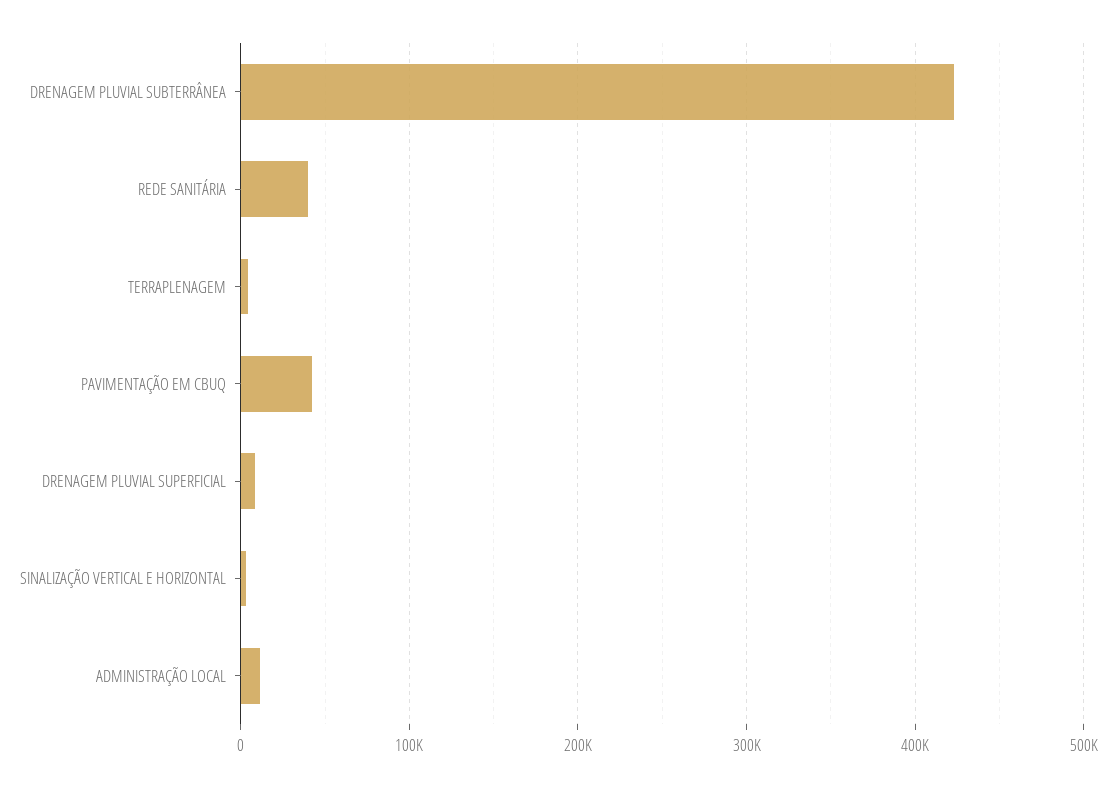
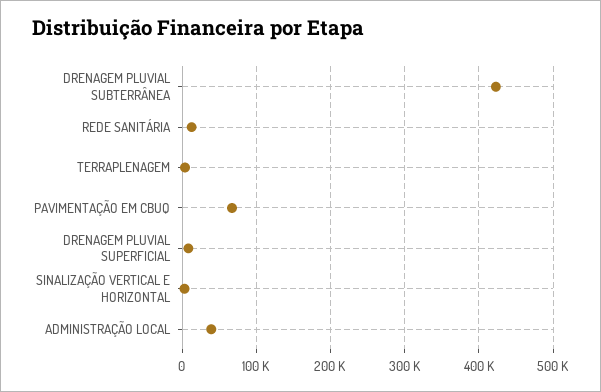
REDE SANITÁRIA: 40000 -> 10000
PAVIMENTAÇÃO EM CBUQ: 40000 -> 70000
ADMINISTRAÇÃO LOCAL: 10000 -> 40000

